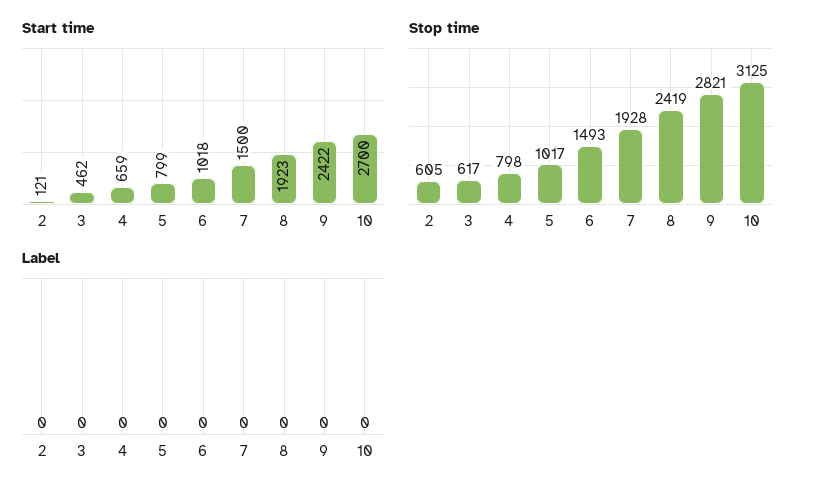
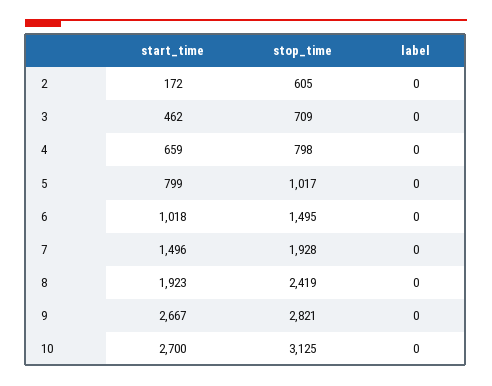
Start time, 2: 121 -> 172
Start time, 7: 1500 -> 1496
Start time, 9: 2422 -> 2667
Stop time, 3: 617 -> 709
Stop time, 6: 1493 -> 1495

